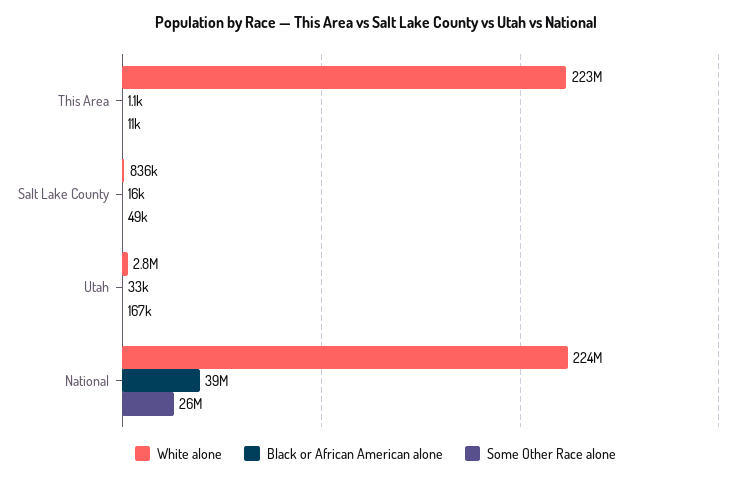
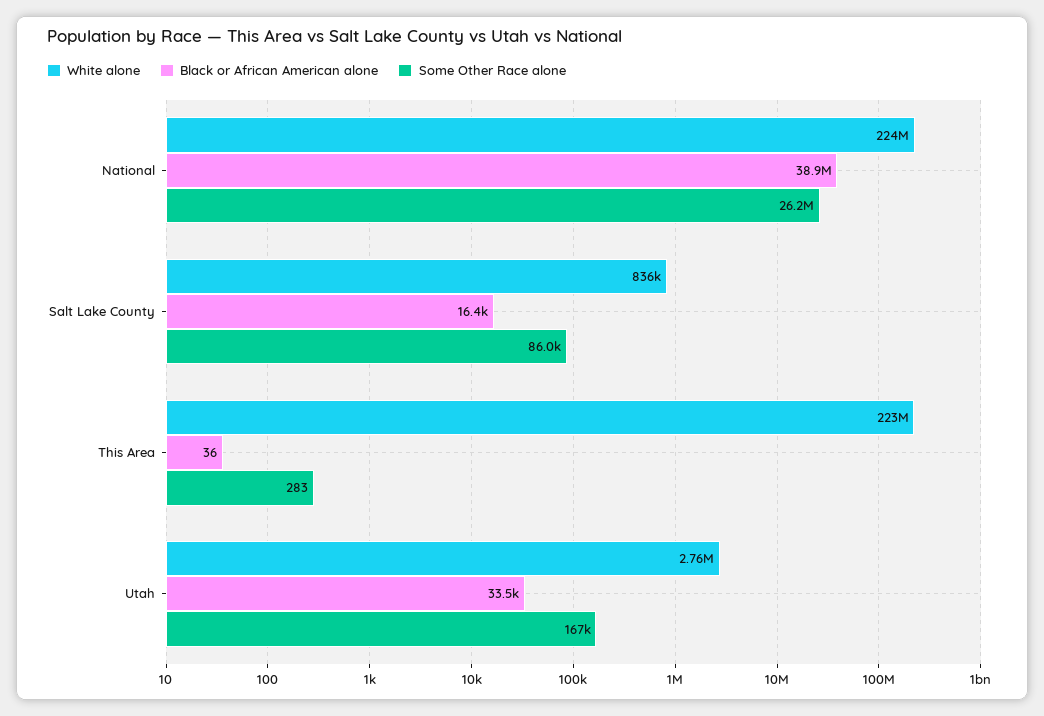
Black or African American alone, This Area: 1100 -> 36
Some Other Race alone, This Area: 11000 -> 283
Some Other Race alone, Salt Lake County: 49000 -> 86000

